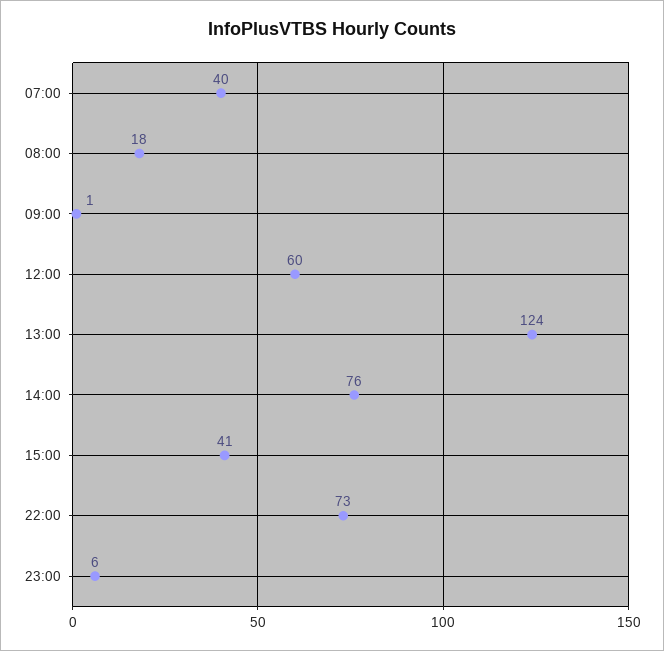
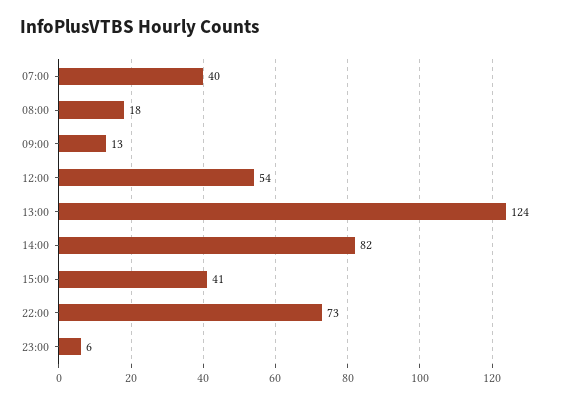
09:00: 1 -> 13
12:00: 60 -> 54
14:00: 76 -> 82

